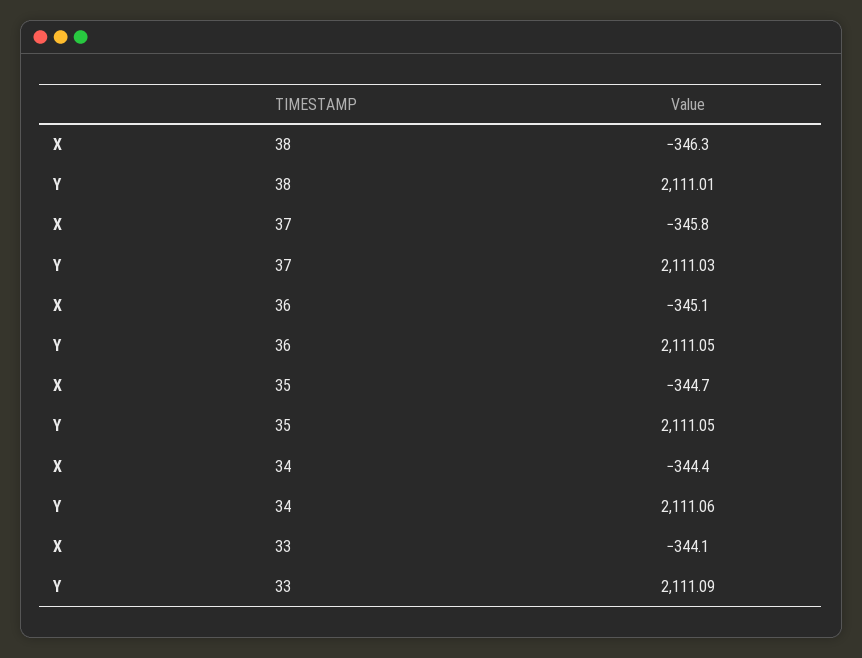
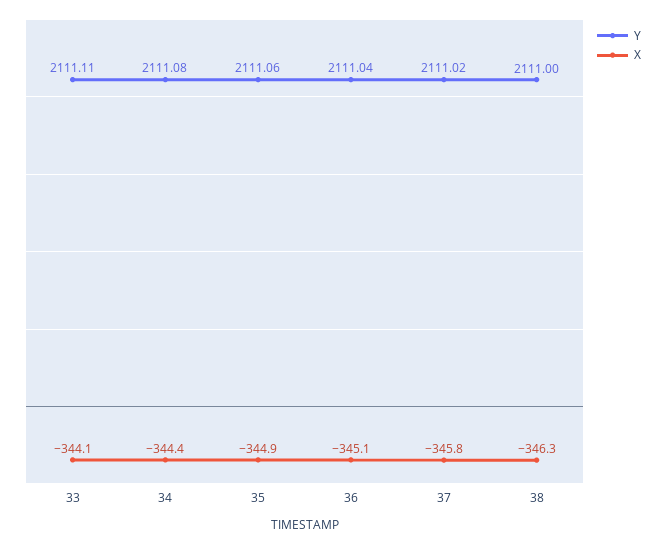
Y, 38: 2111.01 -> 2111
Y, 37: 2111.03 -> 2111.02
Y, 36: 2111.05 -> 2111.04
X, 35: -344.7 -> -344.9
Y, 35: 2111.05 -> 2111.06
Y, 34: 2111.06 -> 2111.08
Y, 33: 2111.09 -> 2111.11

